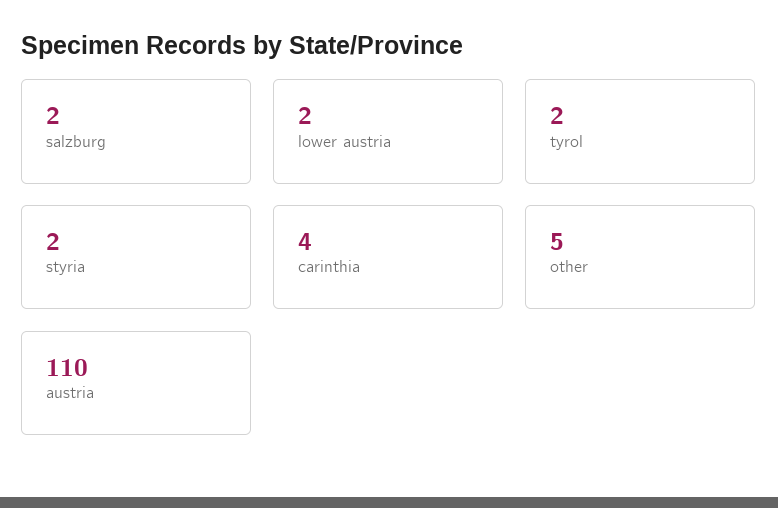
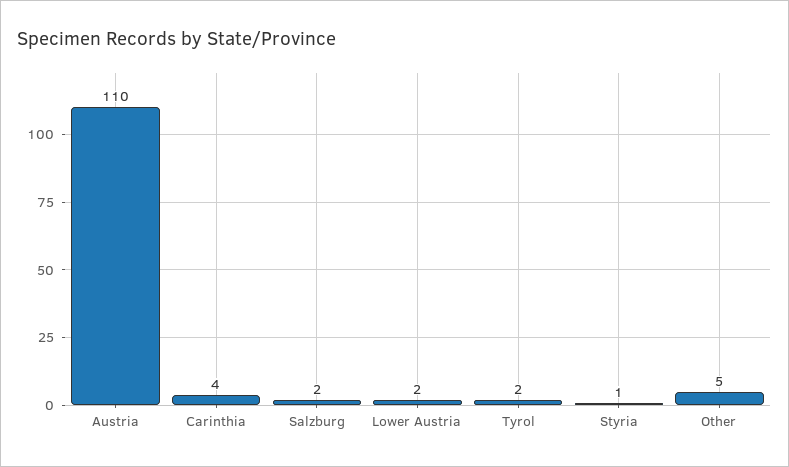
styria: 2 -> 1

